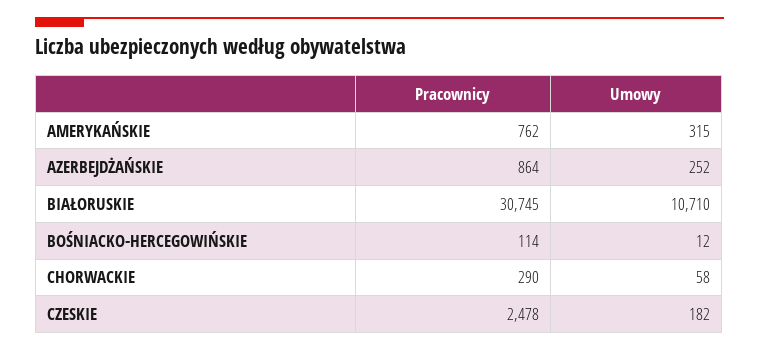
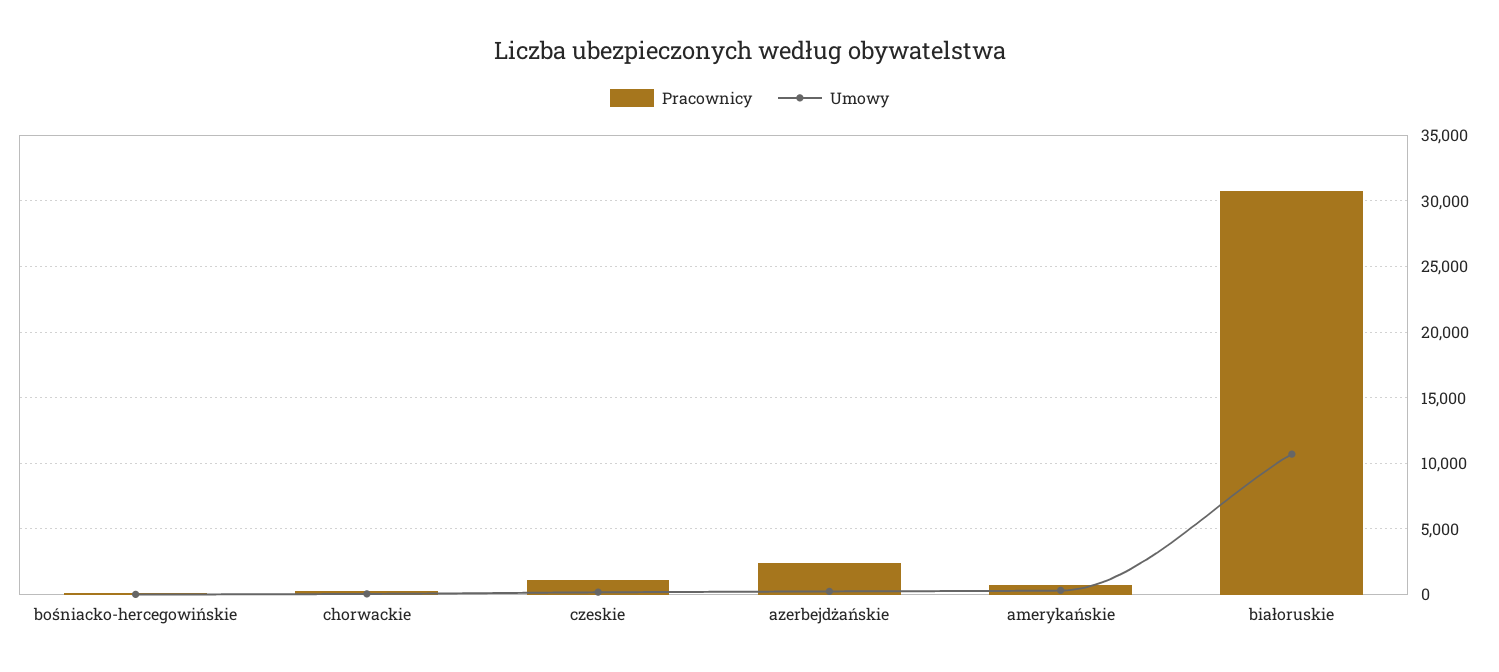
Pracownicy, AZERBEJDŻAŃSKIE: 864 -> 2500
Pracownicy, CZESKIE: 2478 -> 1000

